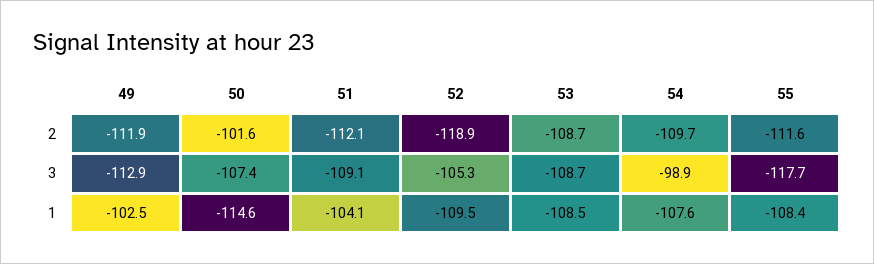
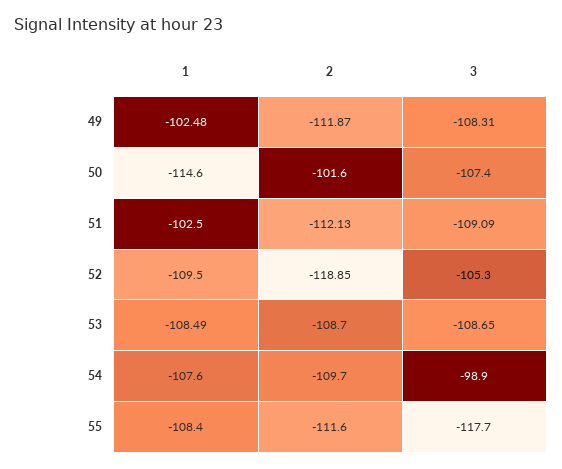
49, 3: -112.9 -> -108.31
51, 1: -104.1 -> -102.5

